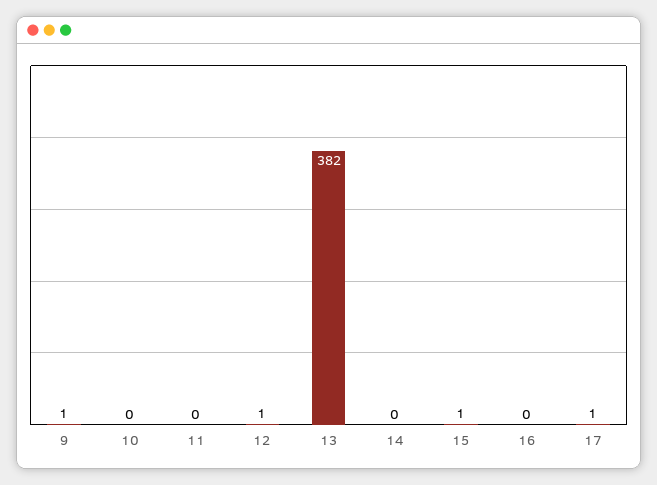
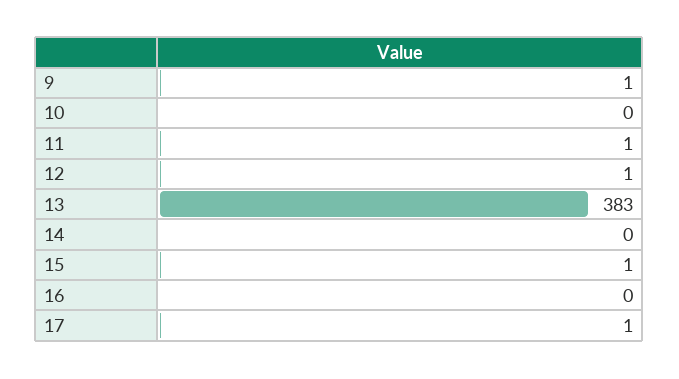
11: 0 -> 1
13: 382 -> 383

